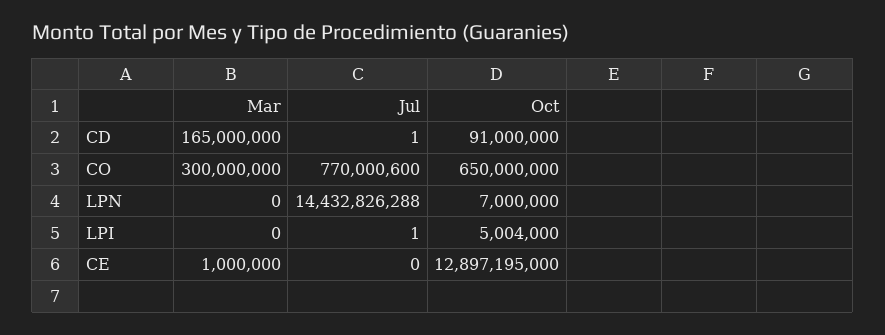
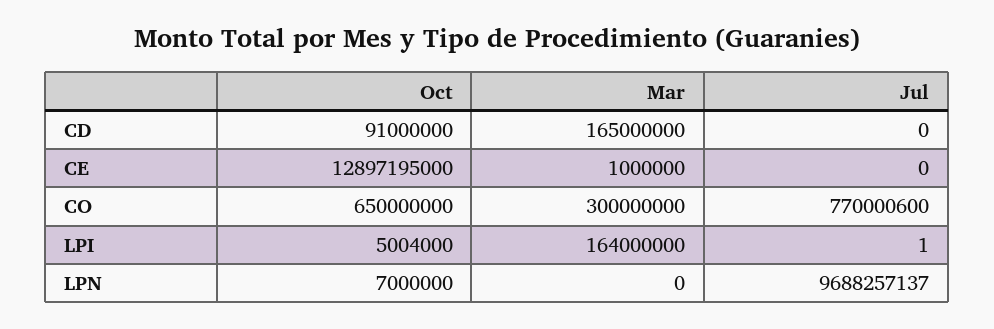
Jul, CD: 1 -> 0
Jul, LPN: 14432826288 -> 9688257137
Mar, LPI: 0 -> 164000000

